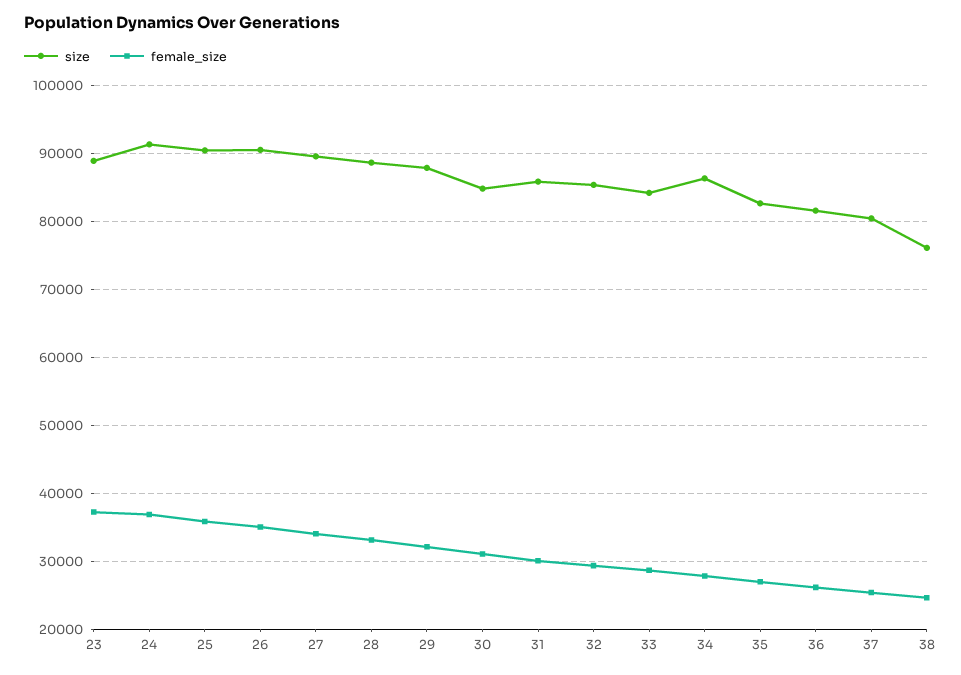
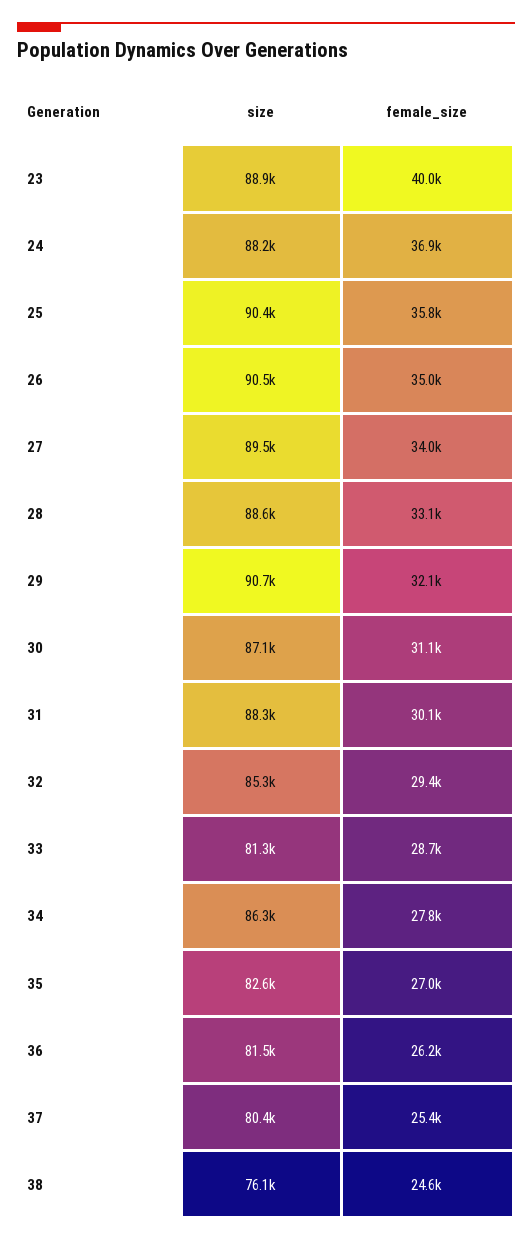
female_size, 23: 37000 -> 40000
size, 24: 91000 -> 88200
size, 29: 88000 -> 90700
size, 30: 85000 -> 87100
size, 31: 86000 -> 88300
size, 33: 84000 -> 81300

